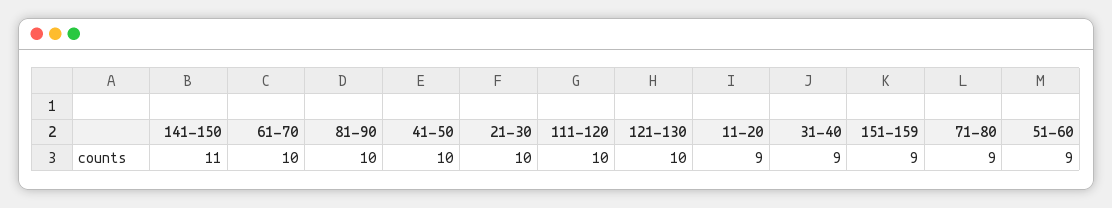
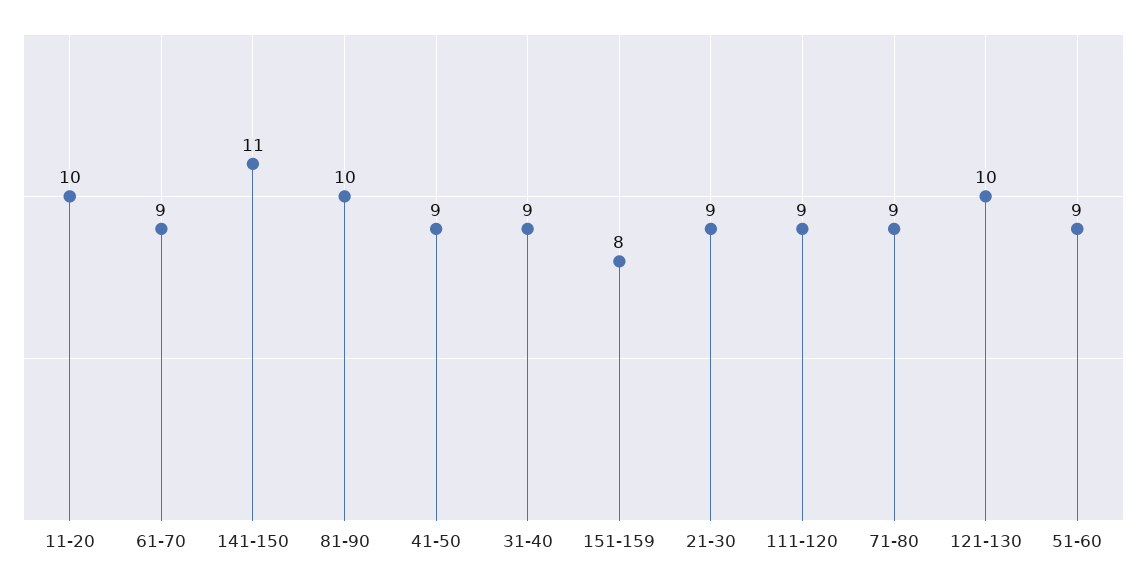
61-70: 10 -> 9
41-50: 10 -> 9
21-30: 10 -> 9
111-120: 10 -> 9
11-20: 9 -> 10
151-159: 9 -> 8

